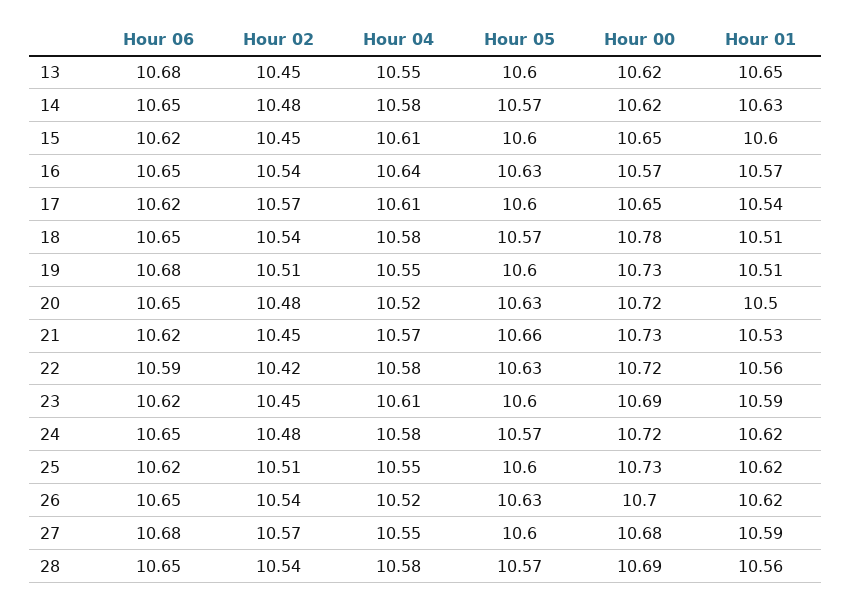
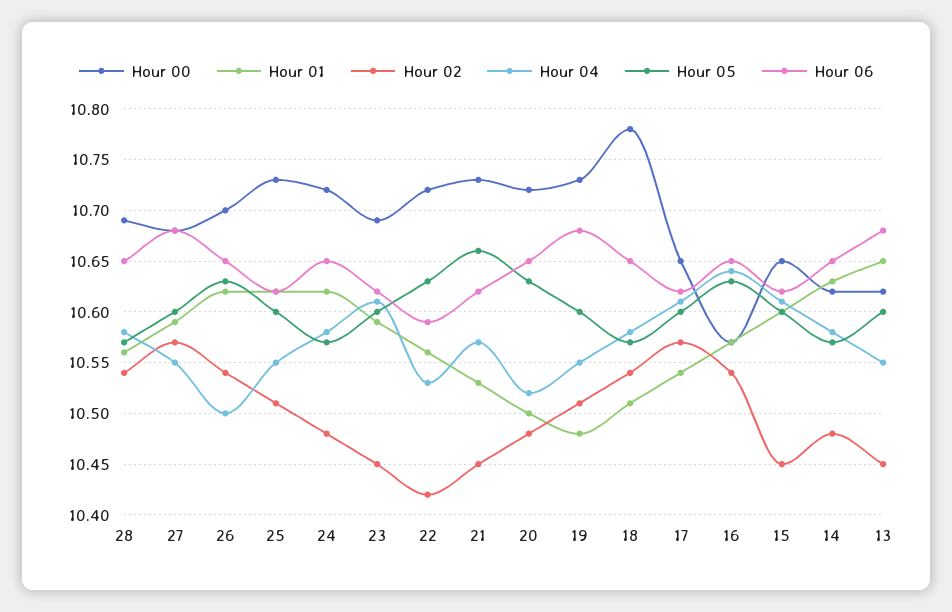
Hour 01, 19: 10.51 -> 10.48
Hour 04, 22: 10.58 -> 10.53
Hour 04, 26: 10.52 -> 10.5

